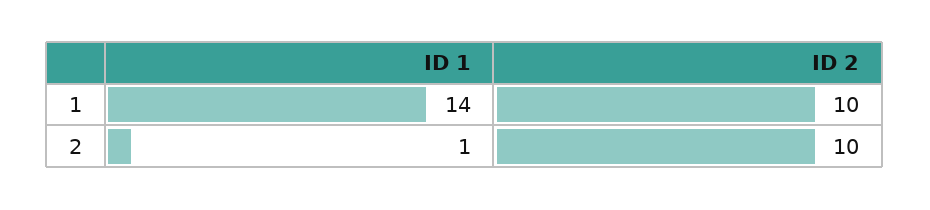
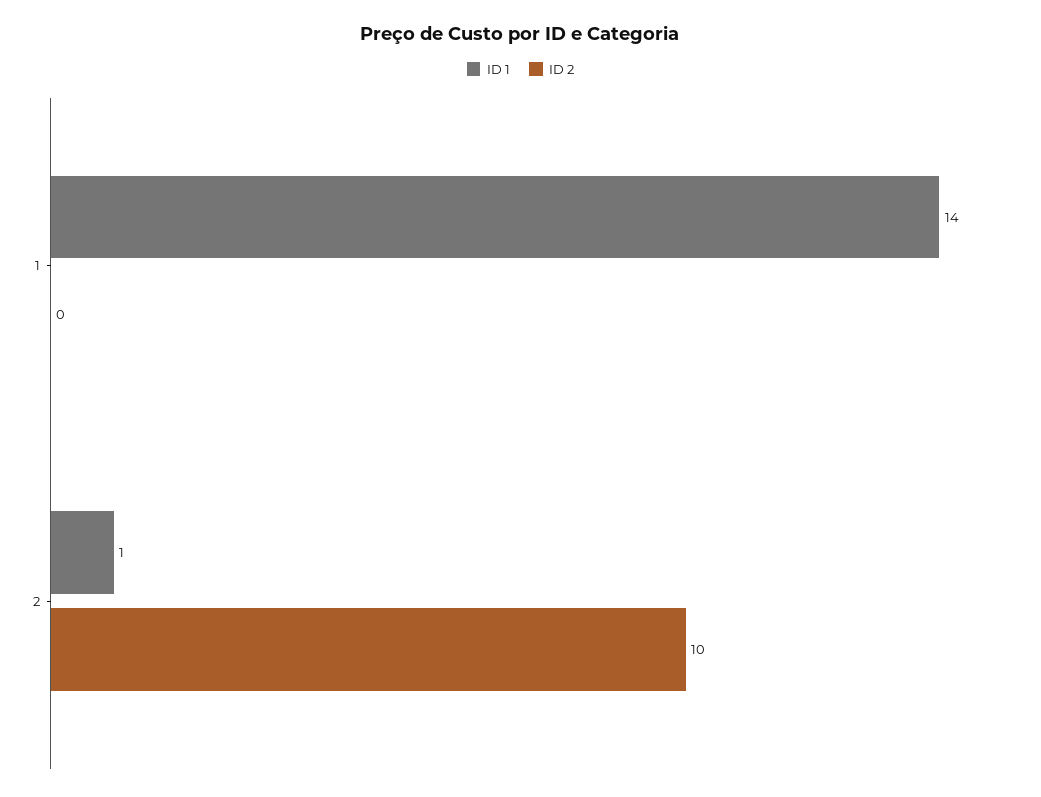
ID 2, 1: 10 -> 0

